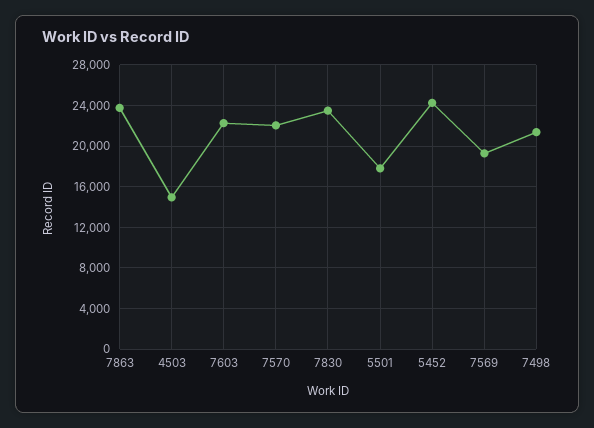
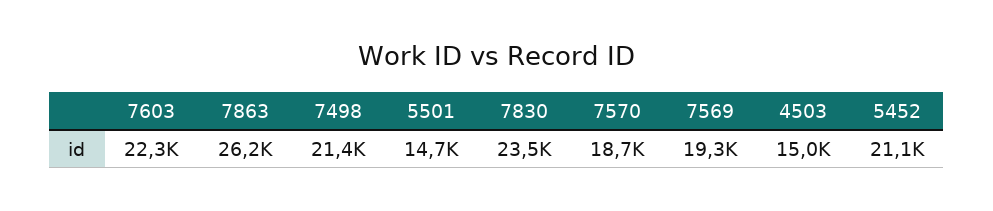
7863: 24000 -> 26200
7570: 22000 -> 18700
5501: 18000 -> 14700
5452: 24000 -> 21100

